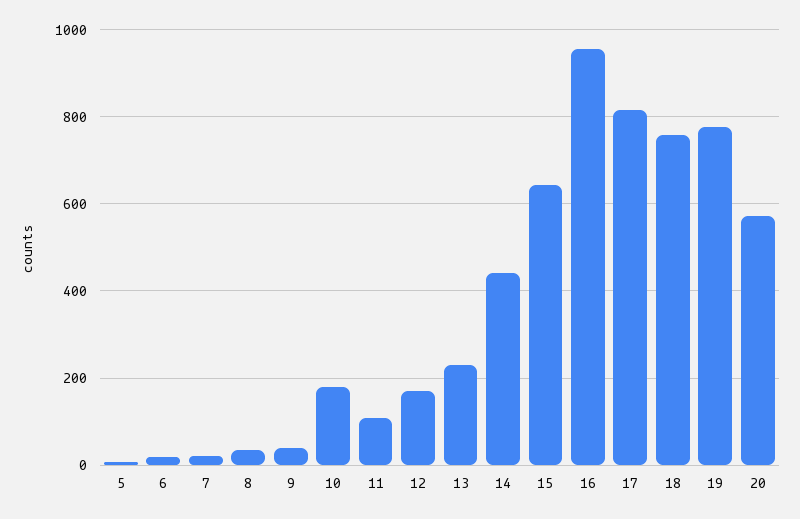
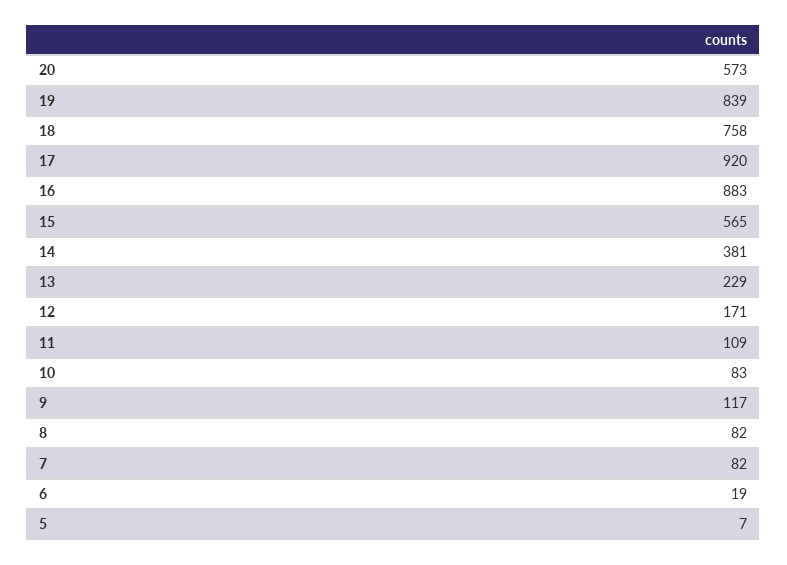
7: 20 -> 82
8: 40 -> 82
9: 40 -> 117
10: 180 -> 83
14: 440 -> 381
15: 640 -> 565
16: 960 -> 883
17: 820 -> 920
19: 780 -> 839

